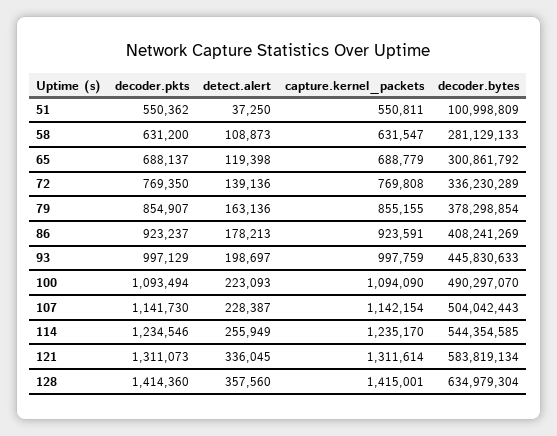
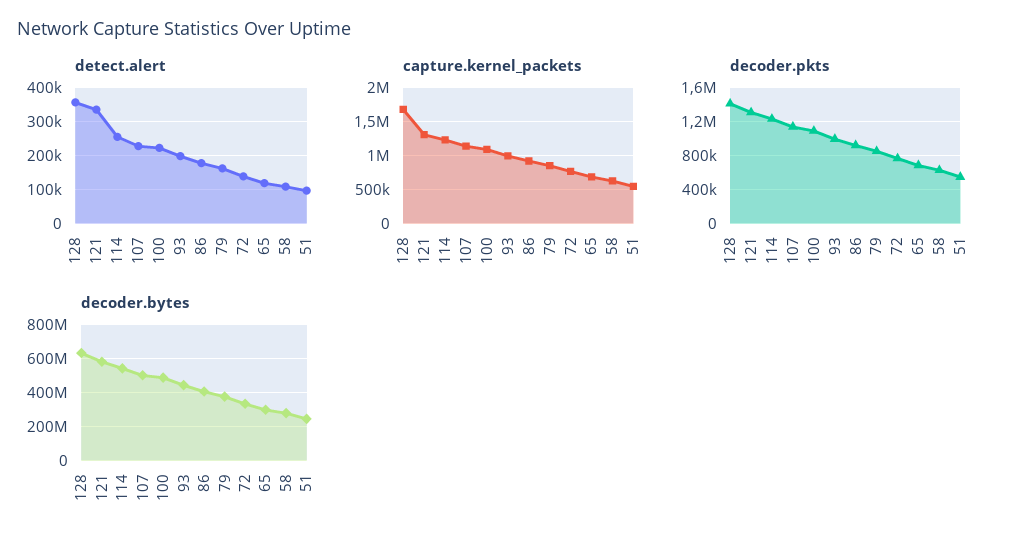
detect.alert, 51: 37250 -> 100000
decoder.bytes, 51: 100998809 -> 250000000
capture.kernel_packets, 128: 1415001 -> 1700000

